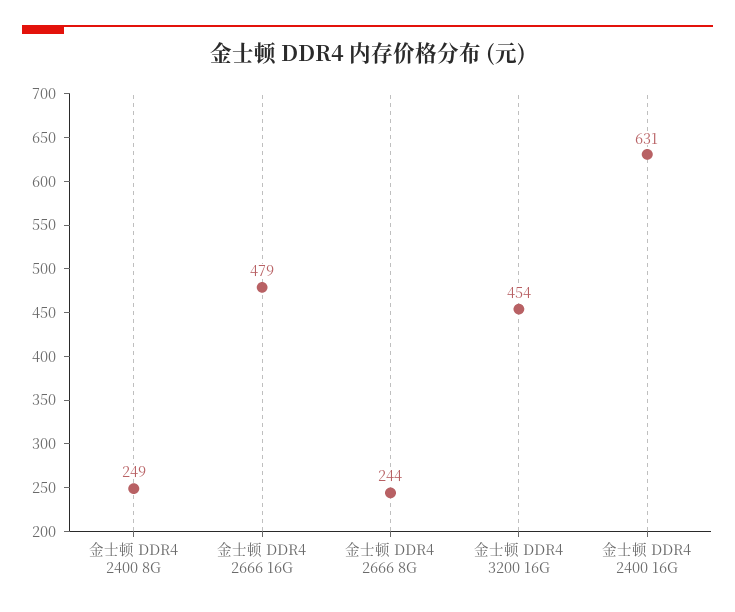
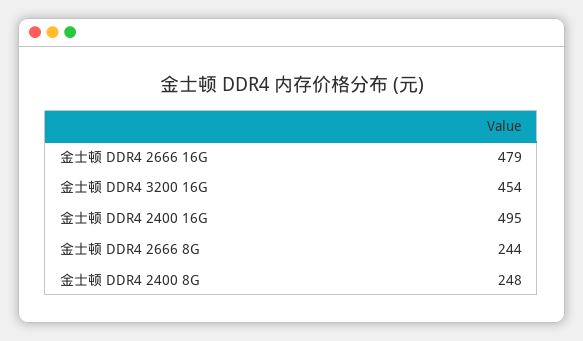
金士顿 DDR4 2400 8G: 249 -> 248
金士顿 DDR4 2400 16G: 631 -> 495

